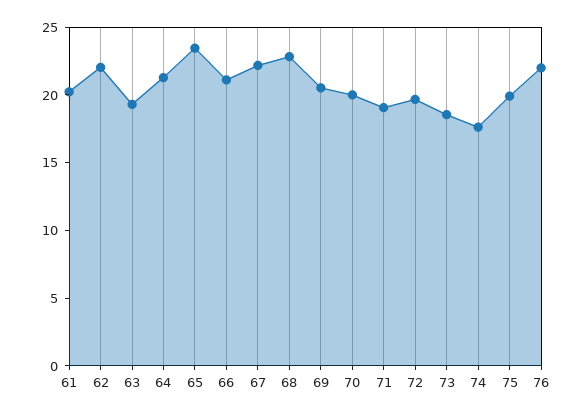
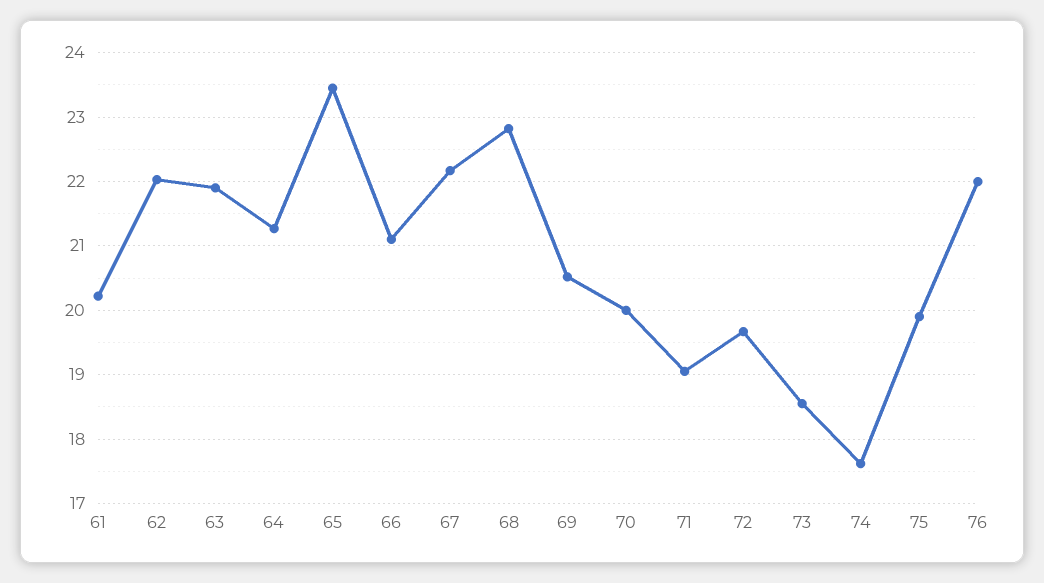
63: 19 -> 21.9

